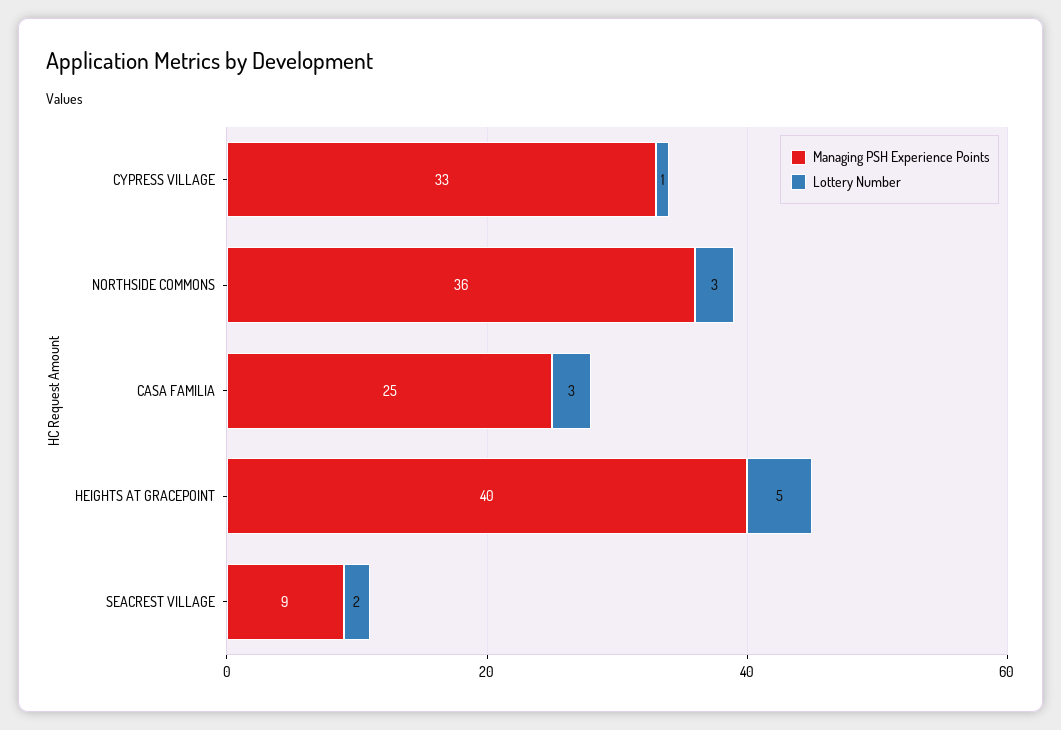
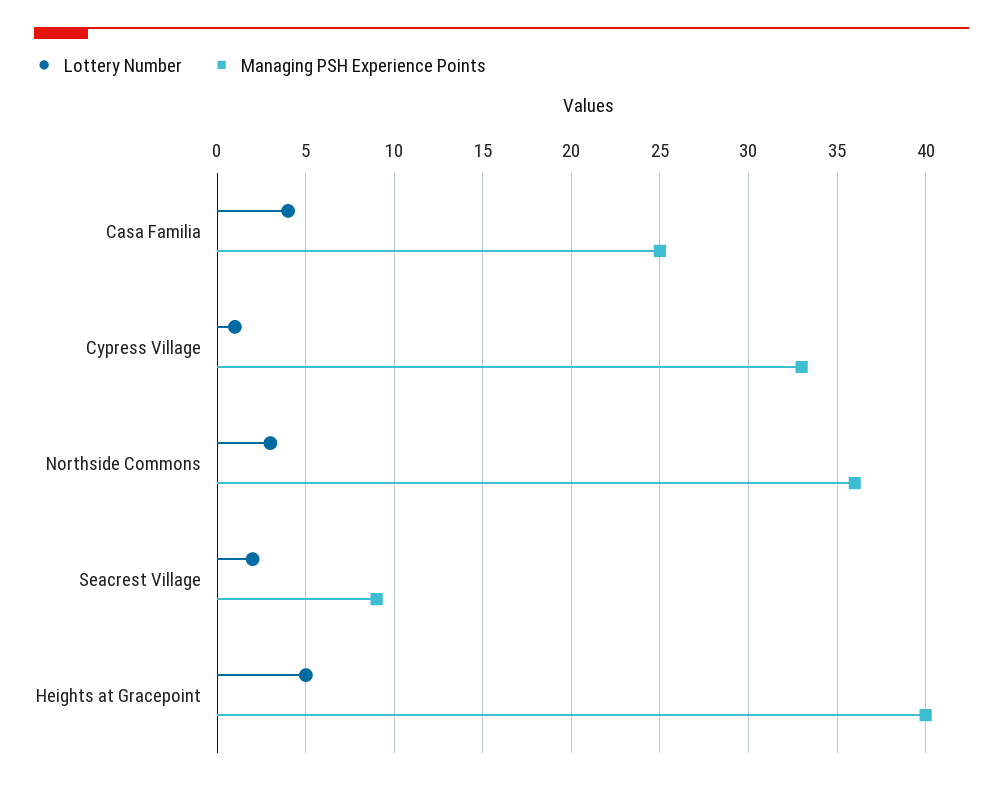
Lottery Number, CASA FAMILIA: 3 -> 4

